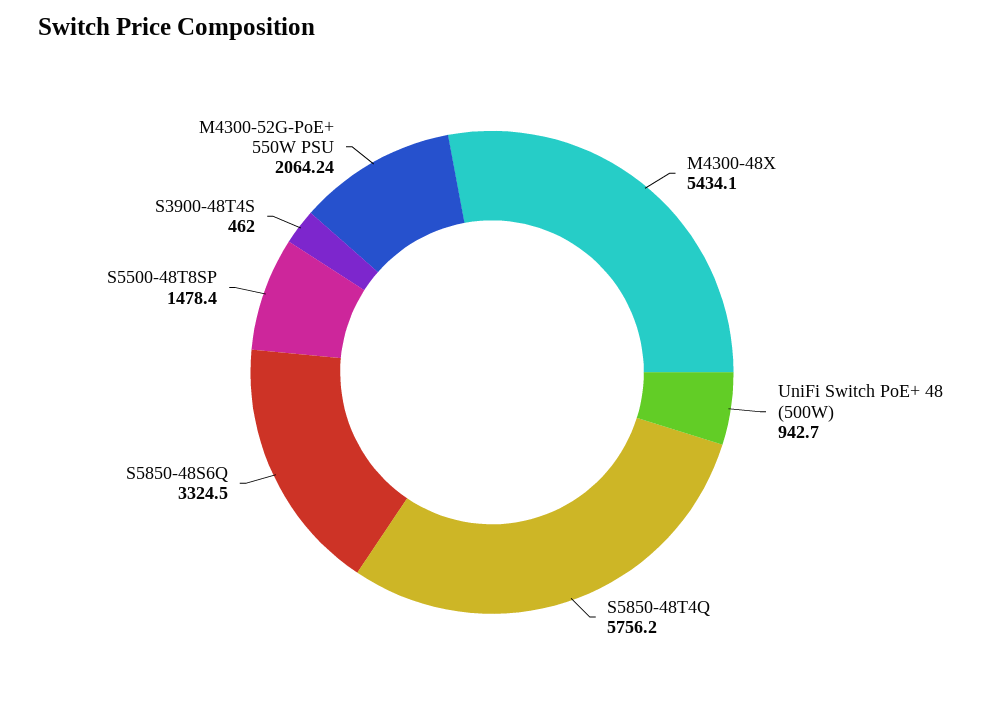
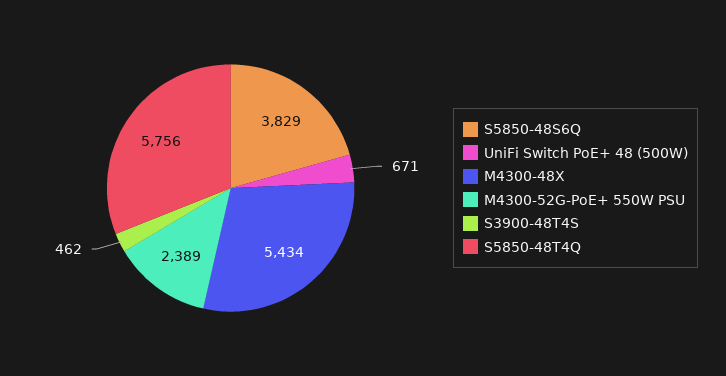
UniFi Switch PoE+ 48 (500W): 942.7 -> 671
S5850-48S6Q: 3324.5 -> 3829
S5500-48T8SP: 1478.4 -> none
M4300-52G-PoE+ 550W PSU: 2064.24 -> 2389

